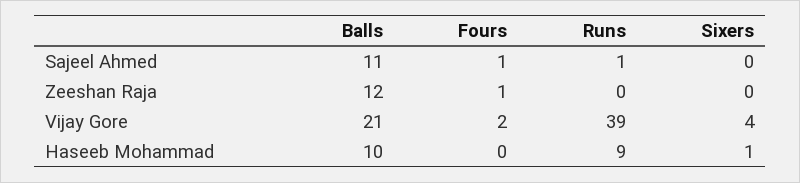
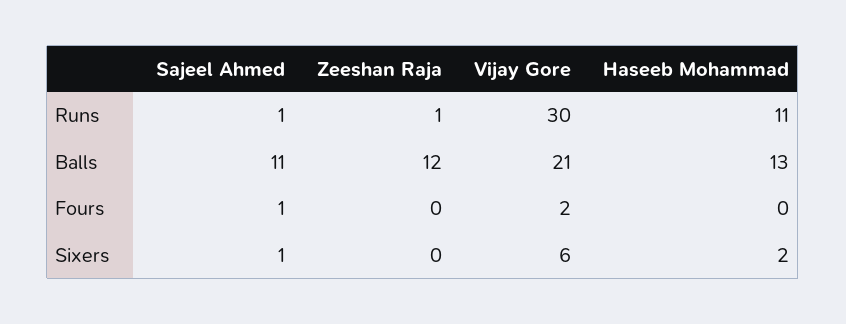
Sixers, Sajeel Ahmed: 0 -> 1
Fours, Zeeshan Raja: 1 -> 0
Runs, Zeeshan Raja: 0 -> 1
Runs, Vijay Gore: 39 -> 30
Sixers, Vijay Gore: 4 -> 6
Balls, Haseeb Mohammad: 10 -> 13
Runs, Haseeb Mohammad: 9 -> 11
Sixers, Haseeb Mohammad: 1 -> 2

